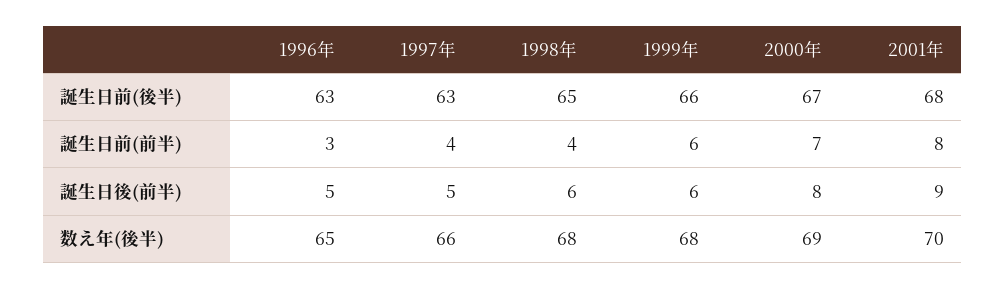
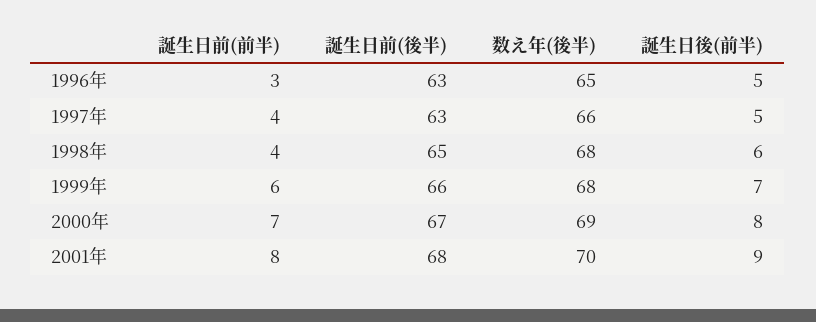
1999年, 誕生日後(前半): 6 -> 7

